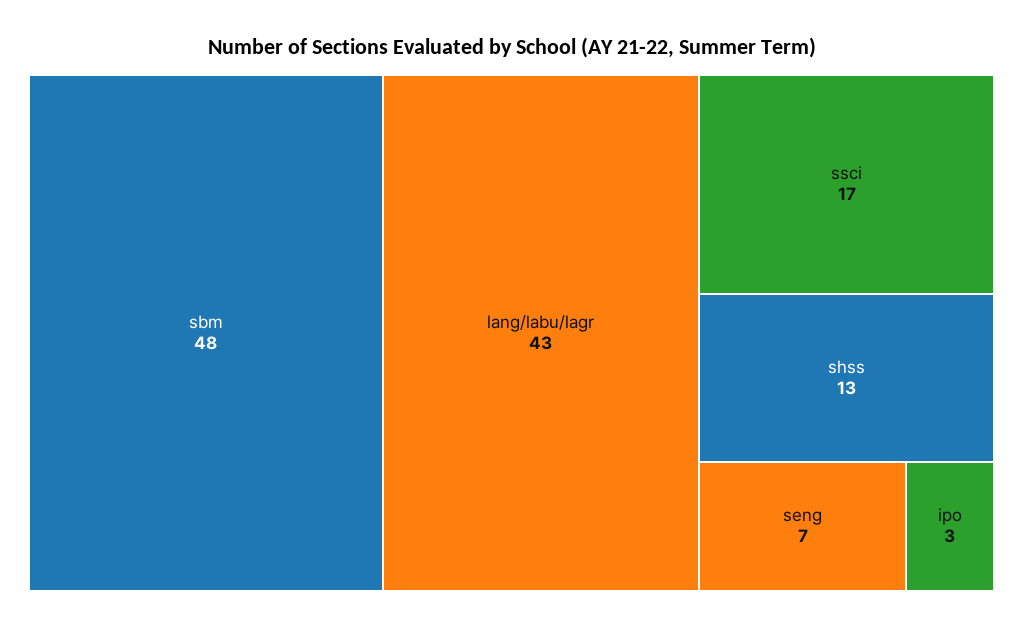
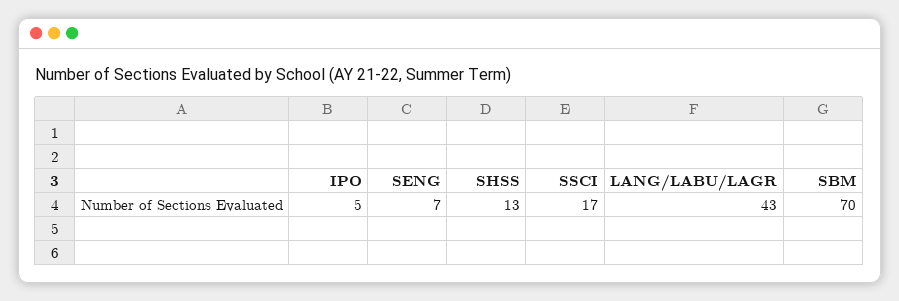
sbm: 48 -> 70
ipo: 3 -> 5

